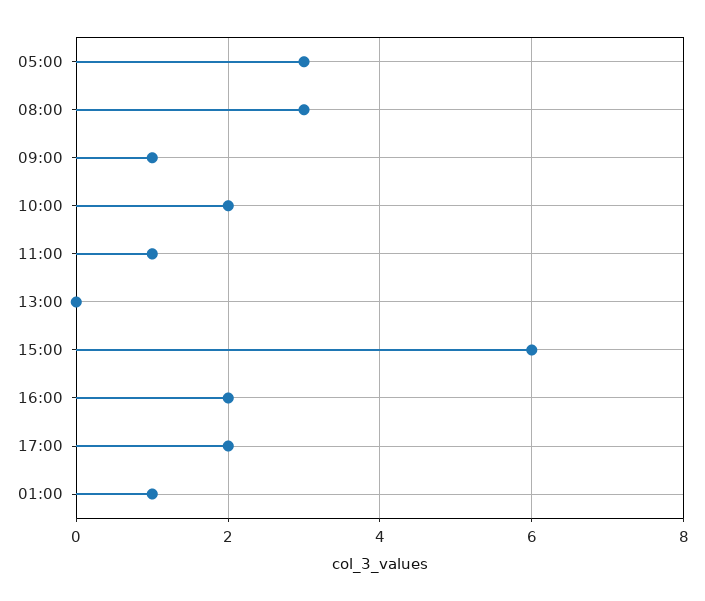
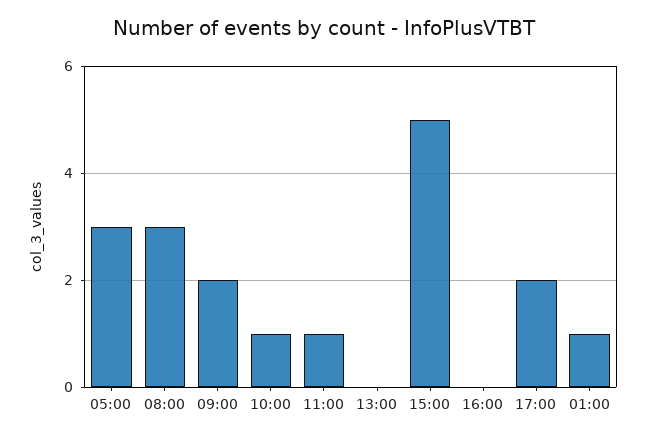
09:00: 1 -> 2
10:00: 2 -> 1
15:00: 6 -> 5
16:00: 2 -> 0

